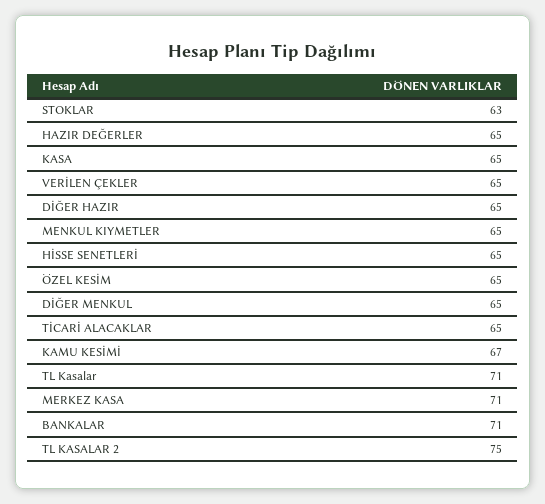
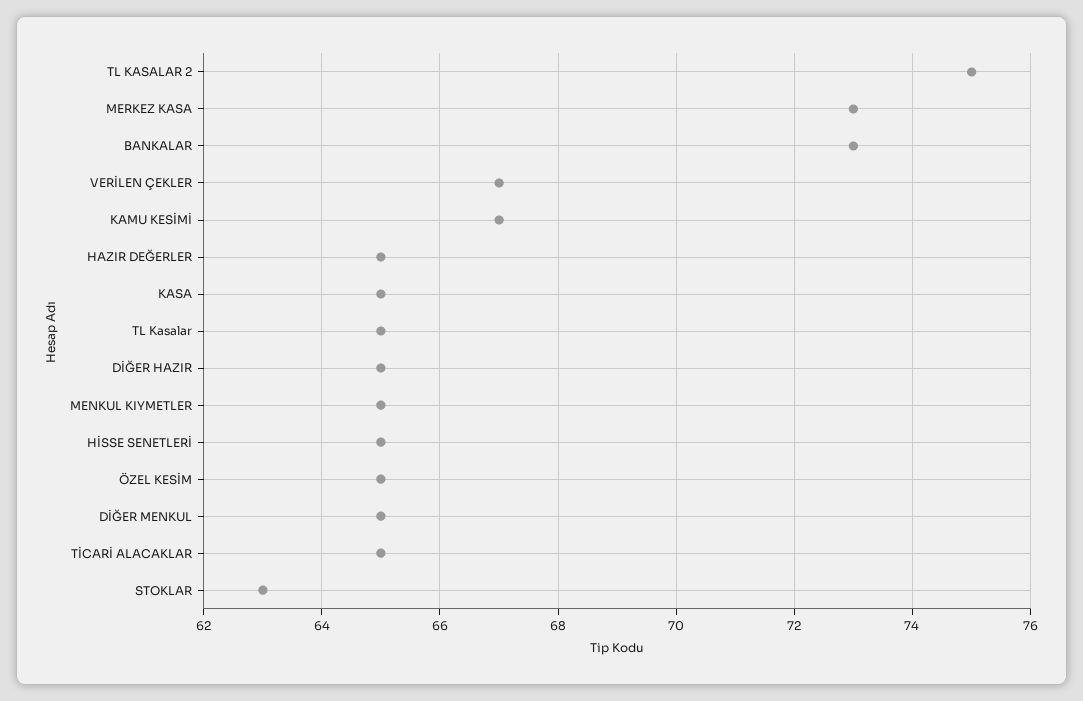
VERİLEN ÇEKLER: 65 -> 67
TL Kasalar: 71 -> 65
MERKEZ KASA: 71 -> 73
BANKALAR: 71 -> 73

